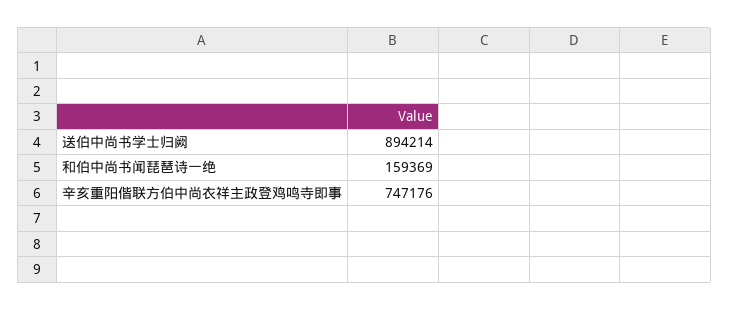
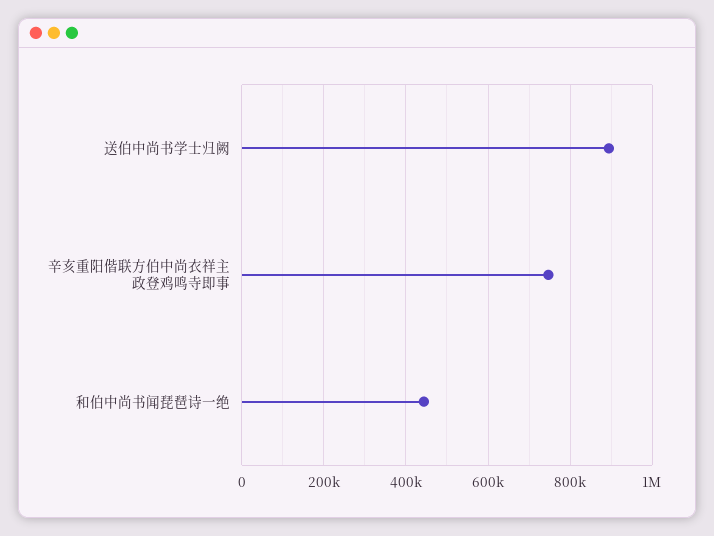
和伯中尚书闻琵琶诗一绝: 159369 -> 440000

